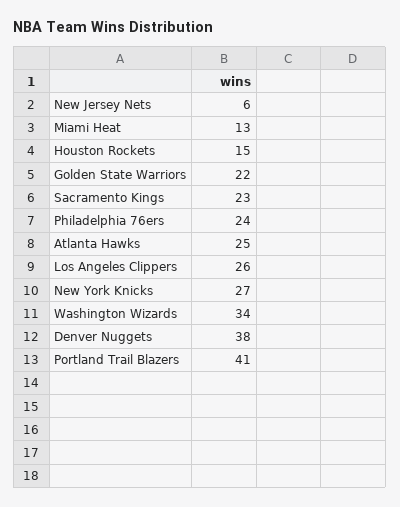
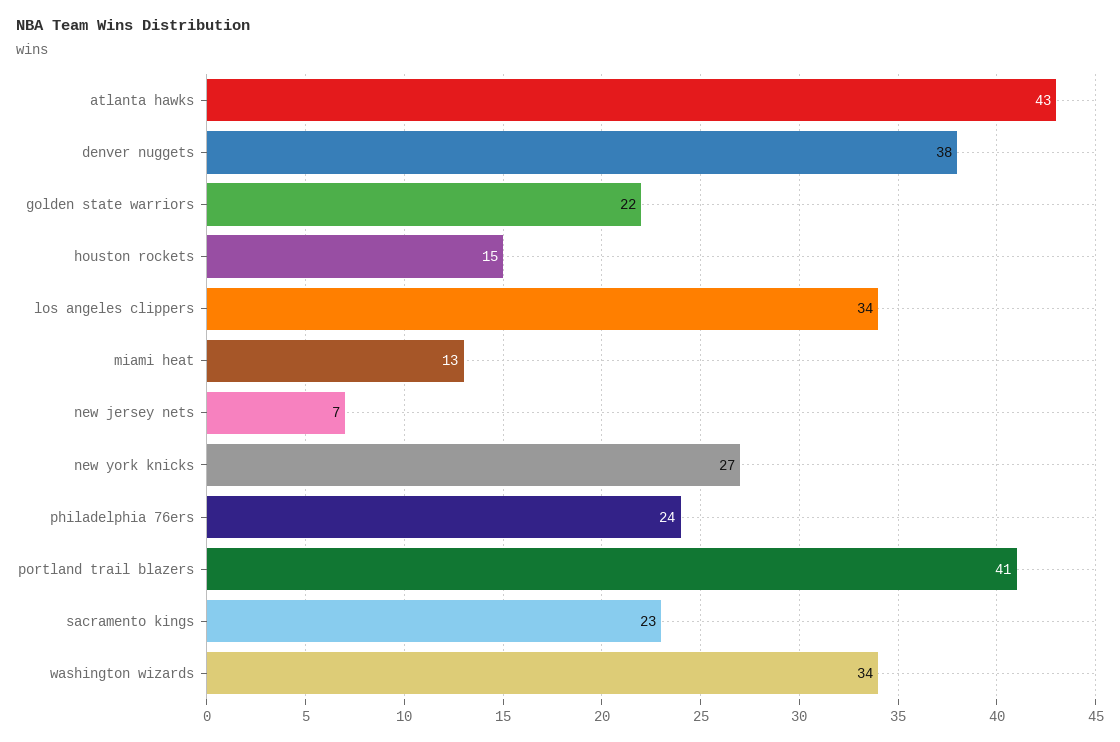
New Jersey Nets: 6 -> 7
Atlanta Hawks: 25 -> 43
Los Angeles Clippers: 26 -> 34

